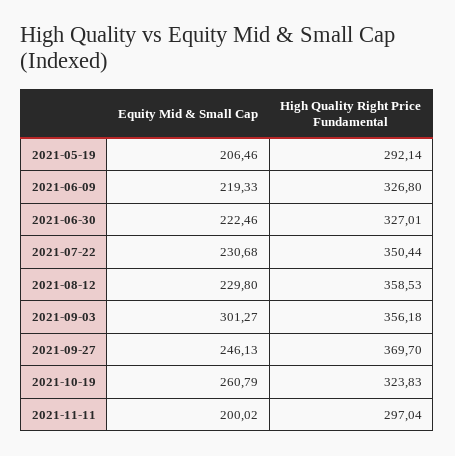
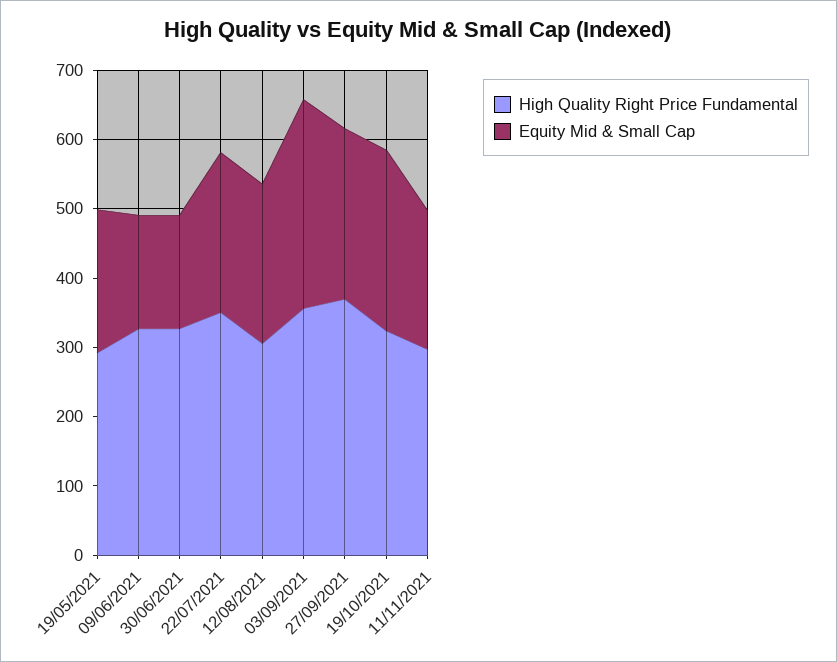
Equity Mid & Small Cap, 2021-06-09: 219.33 -> 160
Equity Mid & Small Cap, 2021-06-30: 222.46 -> 160
High Quality Right Price Fundamental, 2021-08-12: 358.53 -> 300

